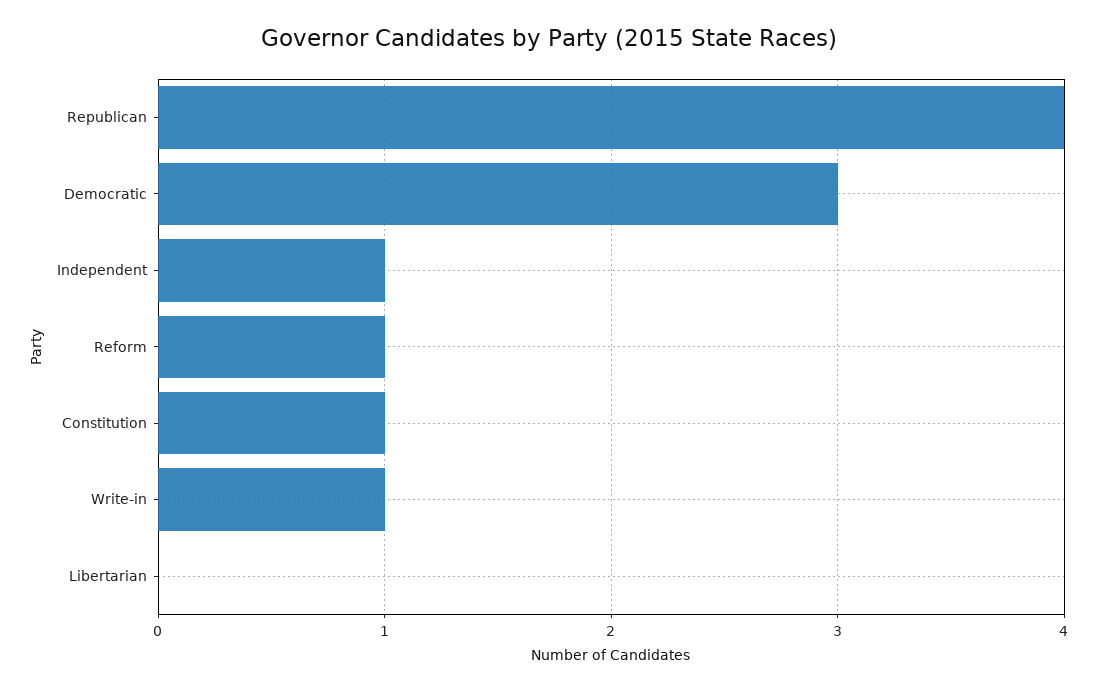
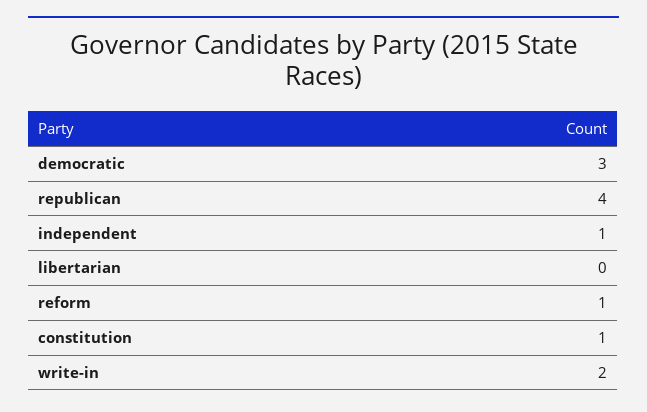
Write-in: 1 -> 2

